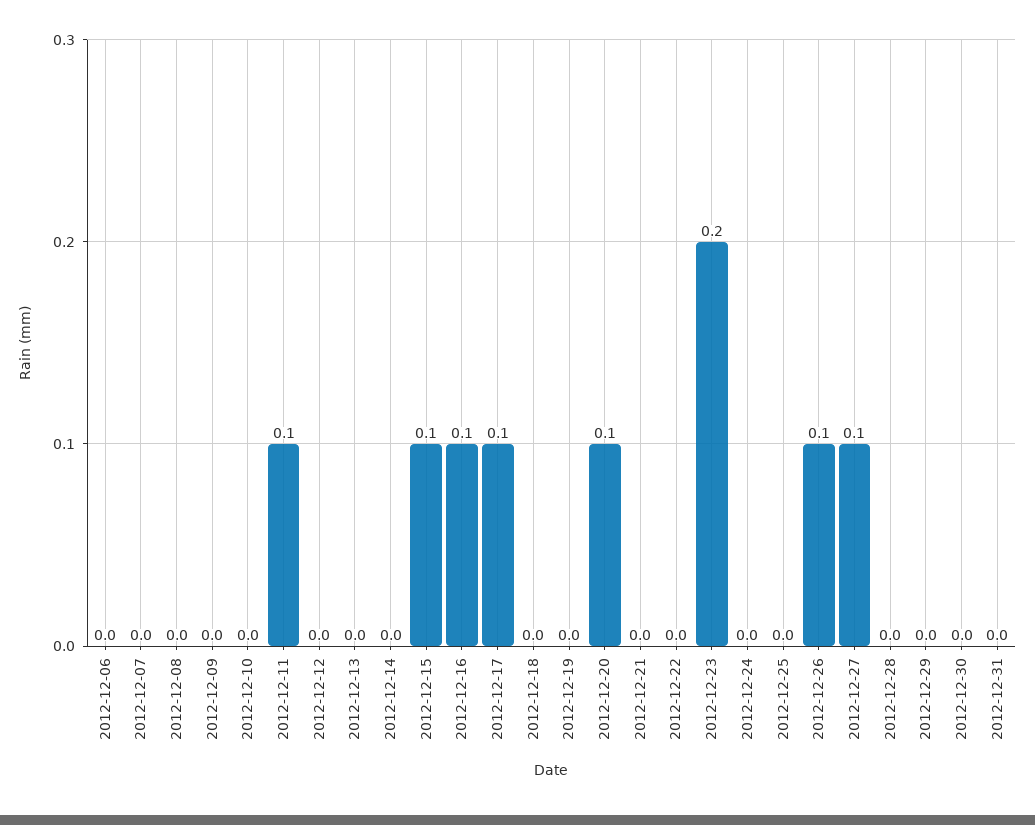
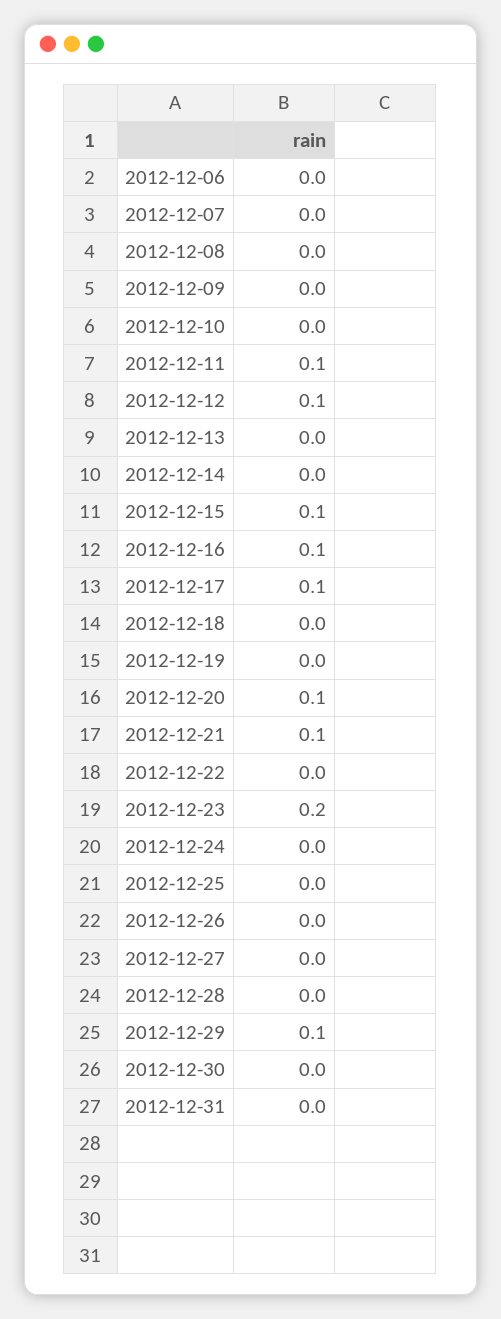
2012-12-12: 0 -> 0.1
2012-12-21: 0 -> 0.1
2012-12-26: 0.1 -> 0
2012-12-27: 0.1 -> 0
2012-12-29: 0 -> 0.1

